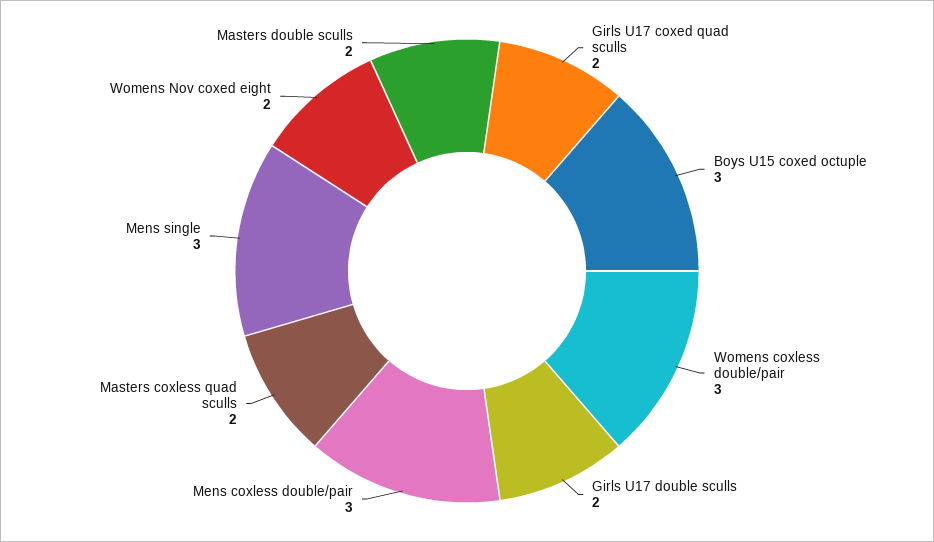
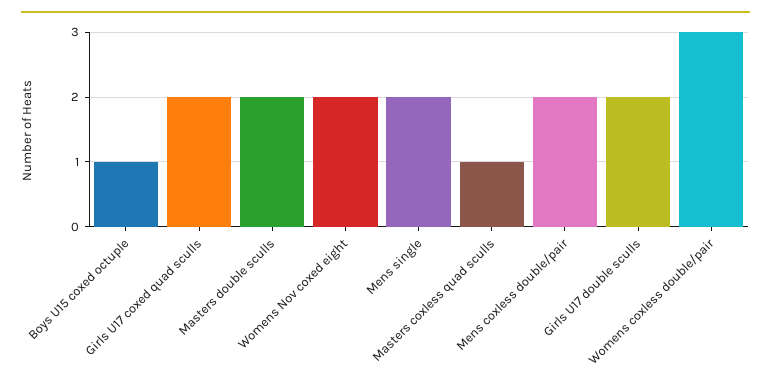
Boys U15 coxed octuple: 3 -> 1
Mens coxless double/pair: 3 -> 2
Masters coxless quad sculls: 2 -> 1
Mens single: 3 -> 2

